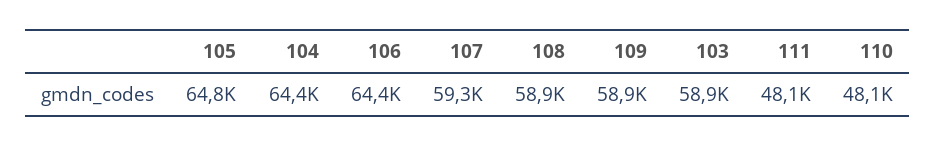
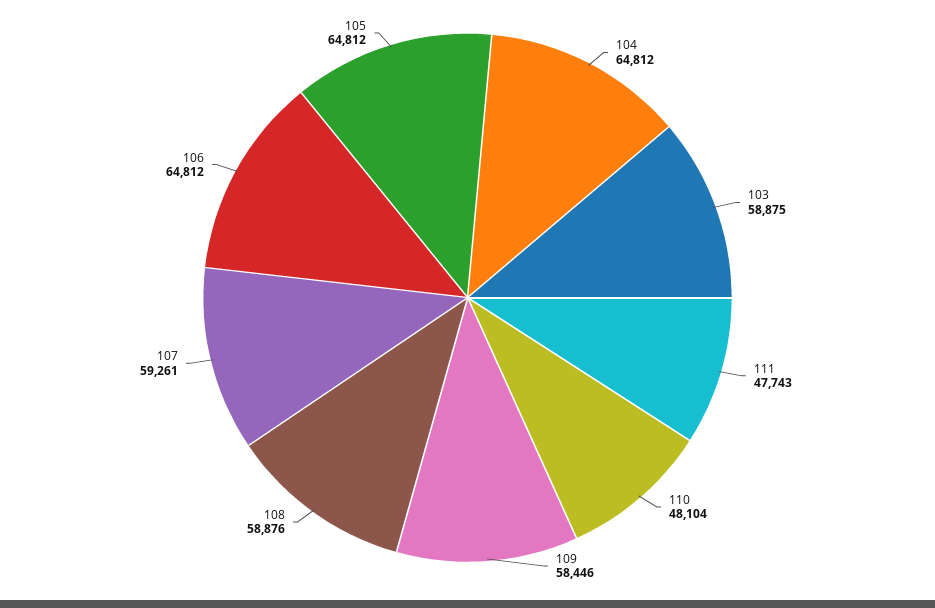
104: 64400 -> 64812
106: 64400 -> 64812
109: 58900 -> 58446
111: 48100 -> 47743

